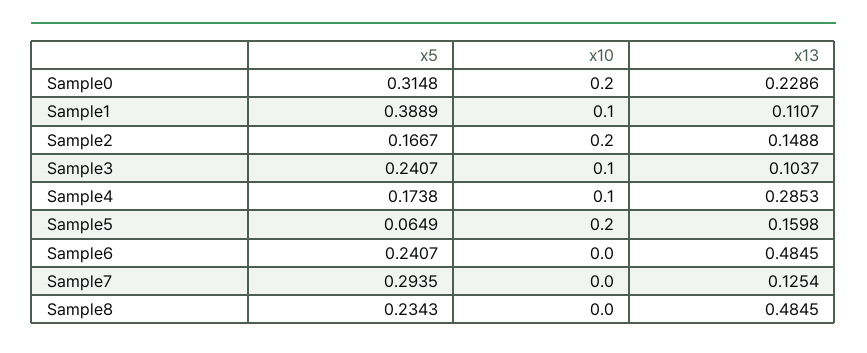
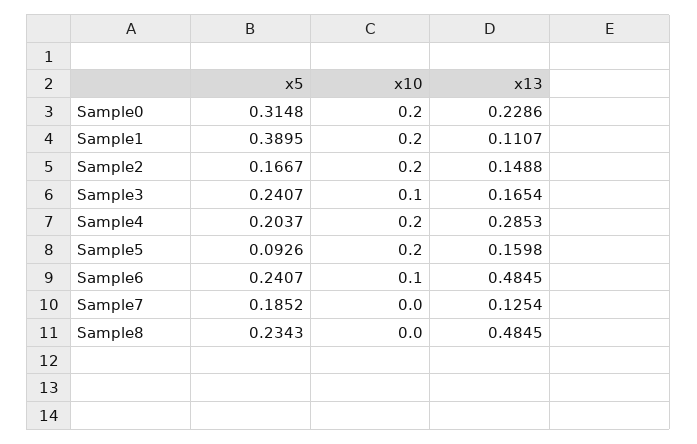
x5, Sample1: 0.3889 -> 0.3895
x10, Sample1: 0.1 -> 0.2
x13, Sample3: 0.1037 -> 0.1654
x5, Sample4: 0.1738 -> 0.2037
x10, Sample4: 0.1 -> 0.2
x5, Sample5: 0.0649 -> 0.0926
x10, Sample6: 0 -> 0.1
x5, Sample7: 0.2935 -> 0.1852

